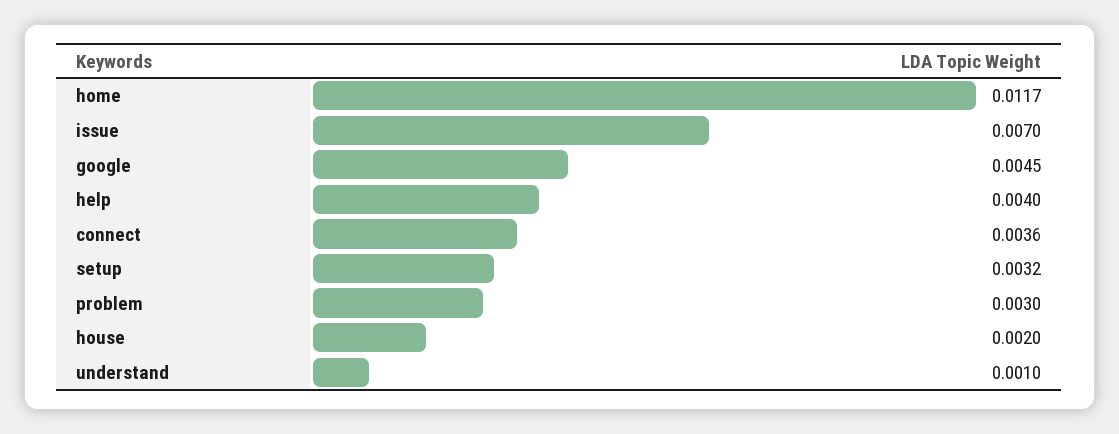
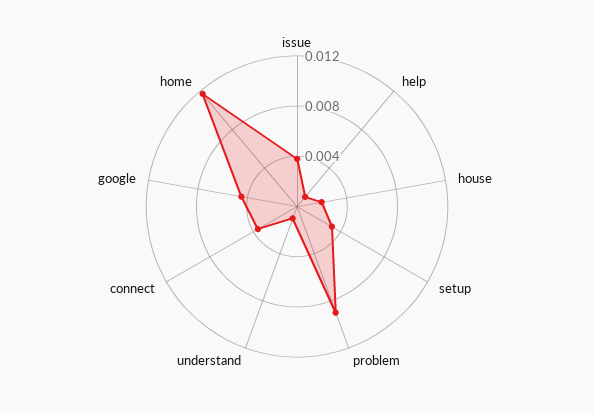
issue: 0.007 -> 0.004
help: 0.004 -> 0.001
problem: 0.003 -> 0.009

